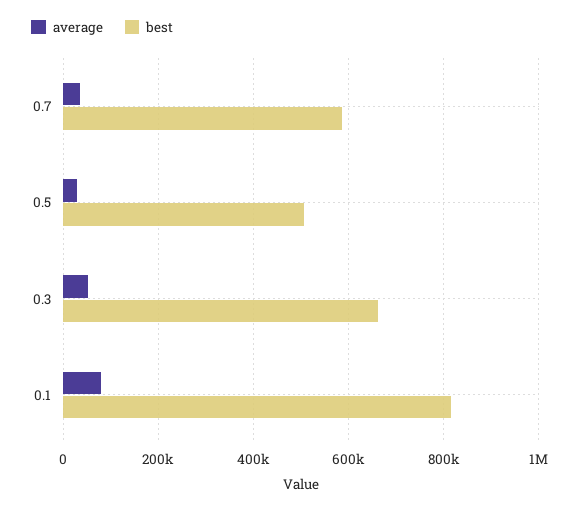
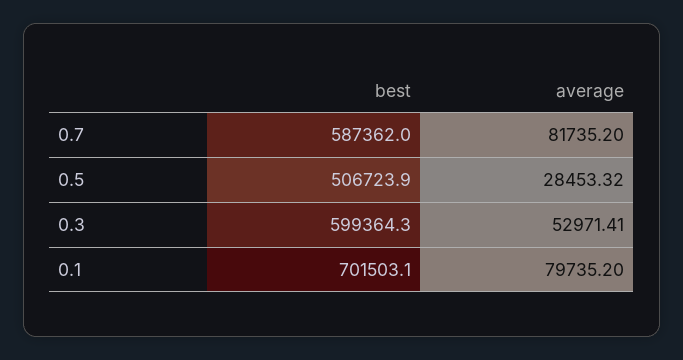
average, 0.7: 40000 -> 81735.2
best, 0.3: 660000 -> 599364.3
best, 0.1: 820000 -> 701503.1

